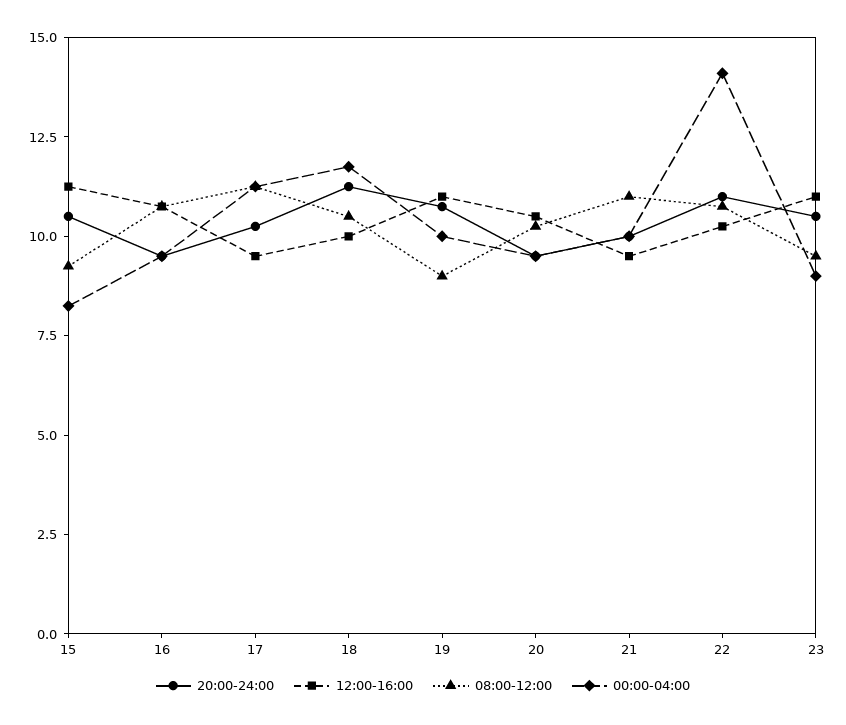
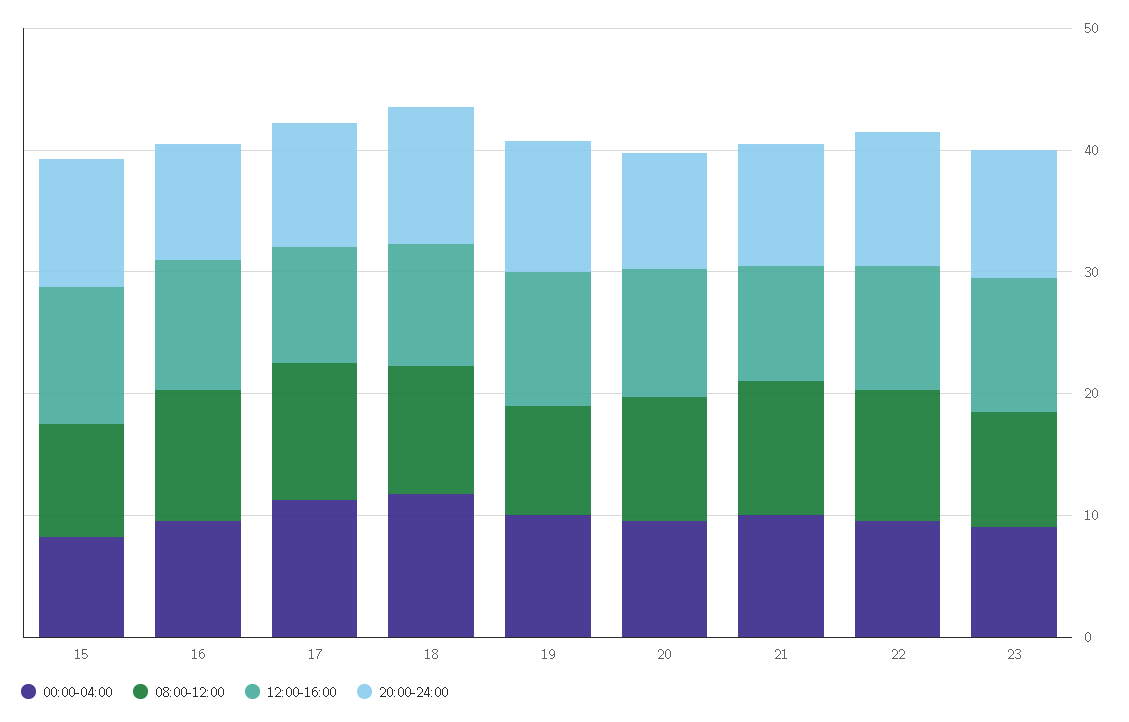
00:00-04:00, 22: 14 -> 10

